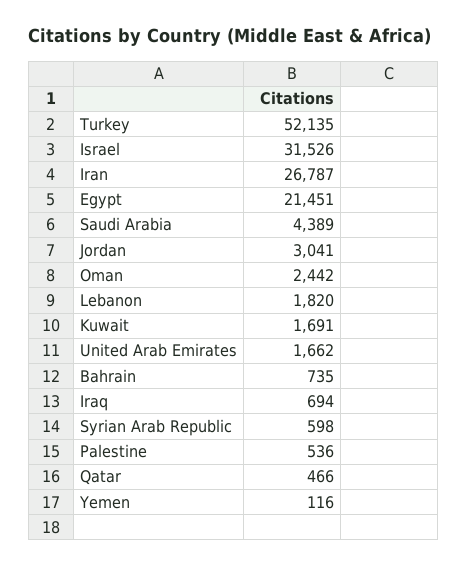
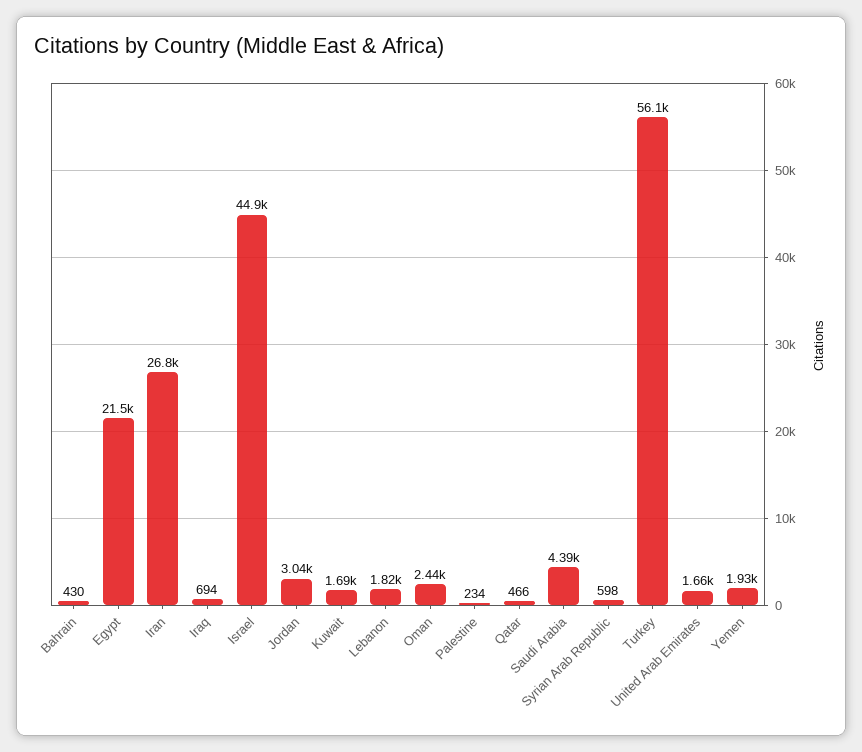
Turkey: 52135 -> 56100
Israel: 31526 -> 44900
Bahrain: 735 -> 430
Palestine: 536 -> 234
Yemen: 116 -> 1930

